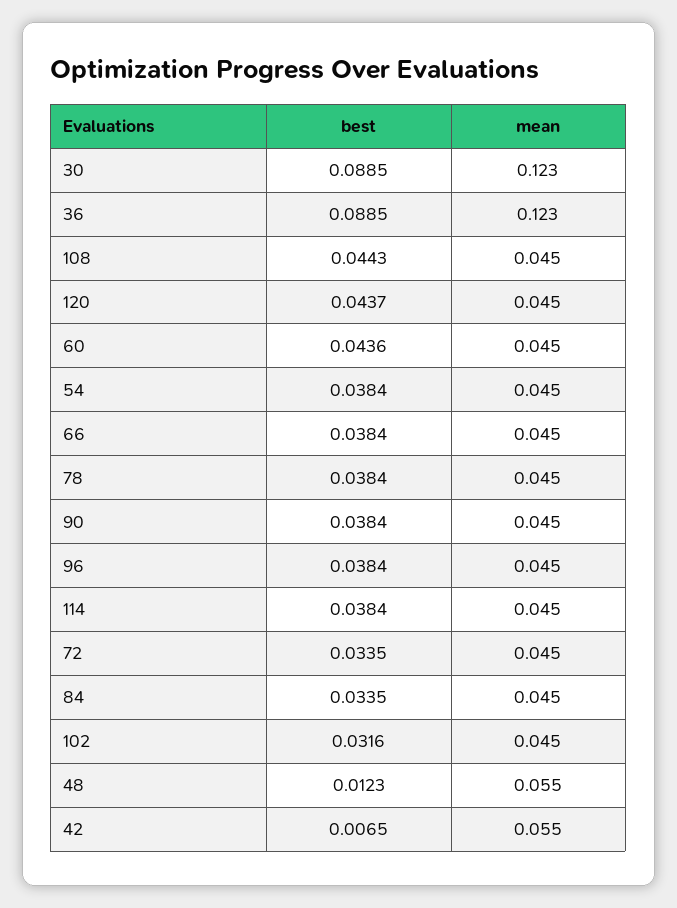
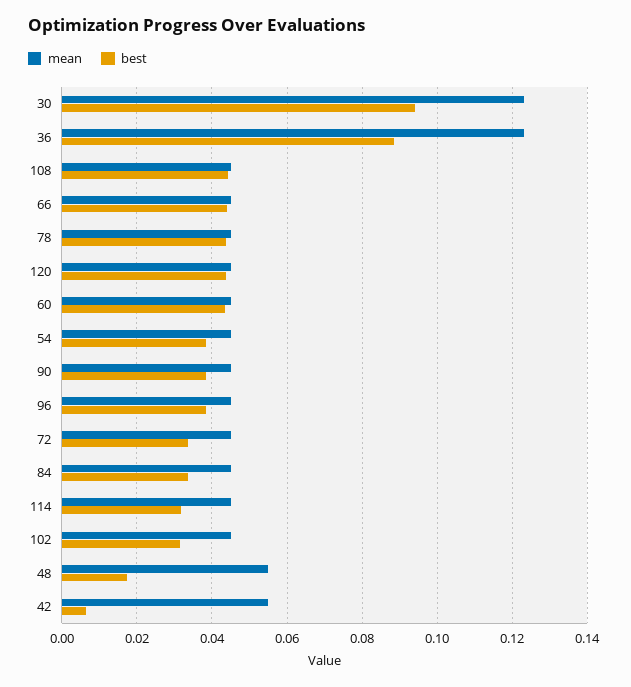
best, 30: 0.0885 -> 0.094
best, 66: 0.0384 -> 0.044
best, 78: 0.0384 -> 0.044
best, 114: 0.0384 -> 0.032
best, 48: 0.0123 -> 0.018

